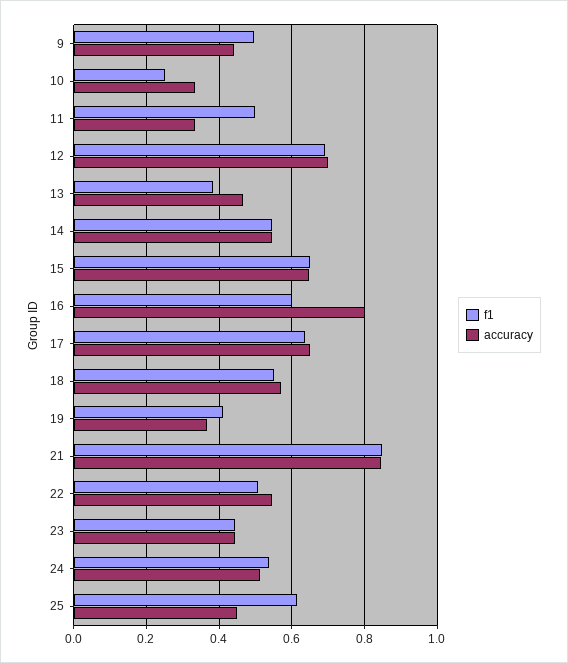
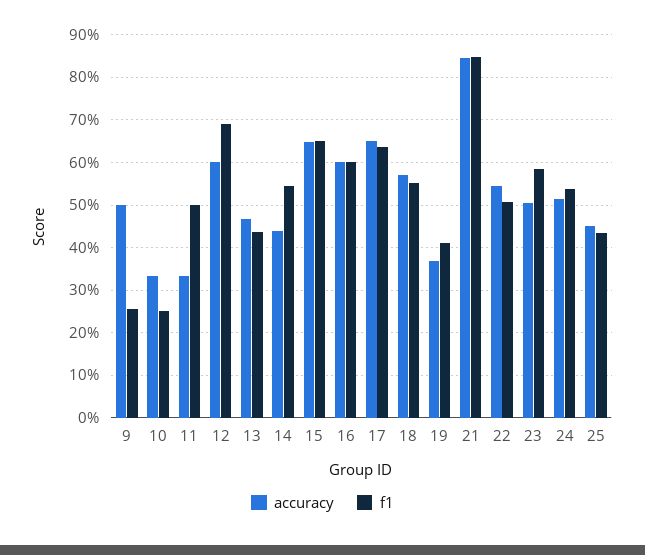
f1, 9: 0.5 -> 0.26
accuracy, 9: 0.44 -> 0.5
accuracy, 12: 0.7 -> 0.6
f1, 13: 0.38 -> 0.44
accuracy, 14: 0.54 -> 0.44
accuracy, 16: 0.8 -> 0.6
f1, 23: 0.44 -> 0.58
accuracy, 23: 0.44 -> 0.5
f1, 25: 0.62 -> 0.44

